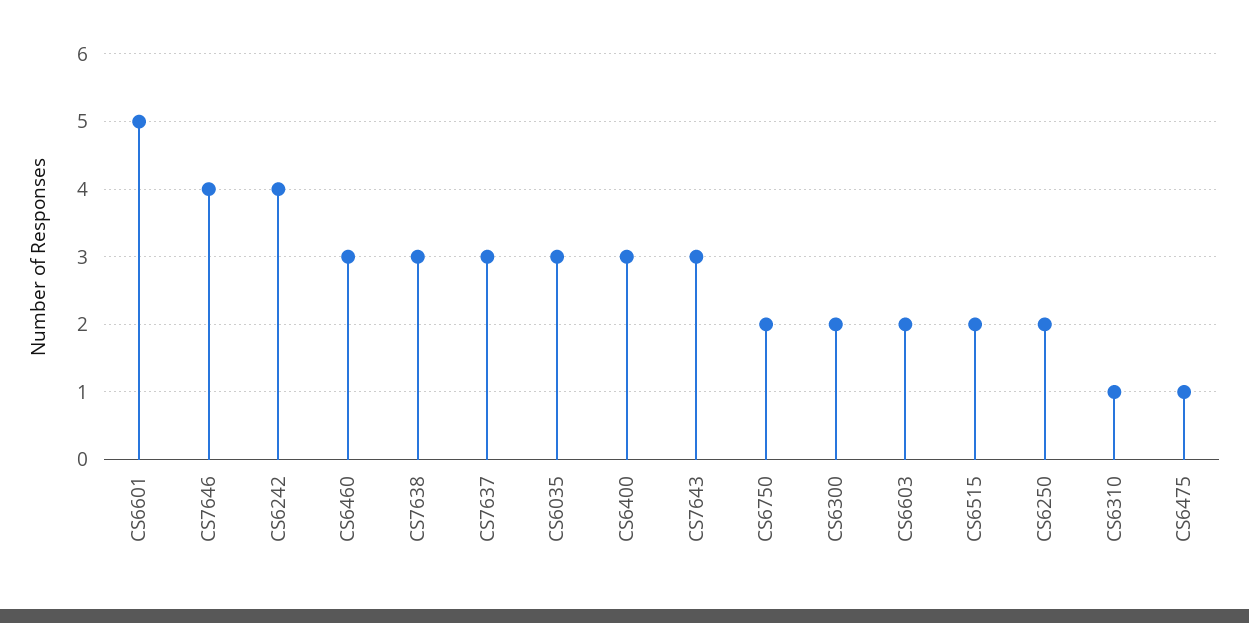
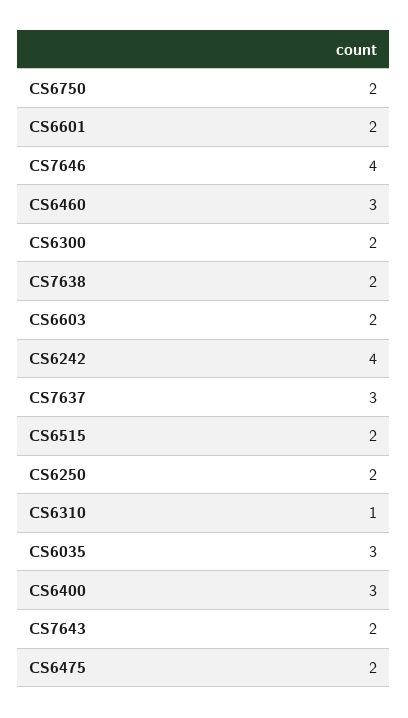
CS6601: 5 -> 2
CS7638: 3 -> 2
CS7643: 3 -> 2
CS6475: 1 -> 2

